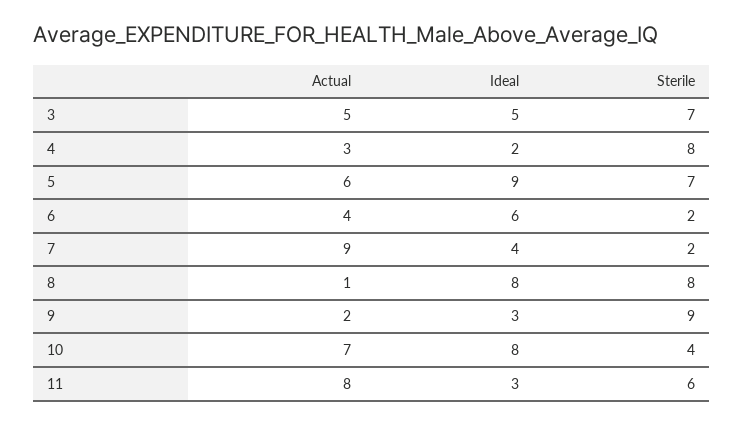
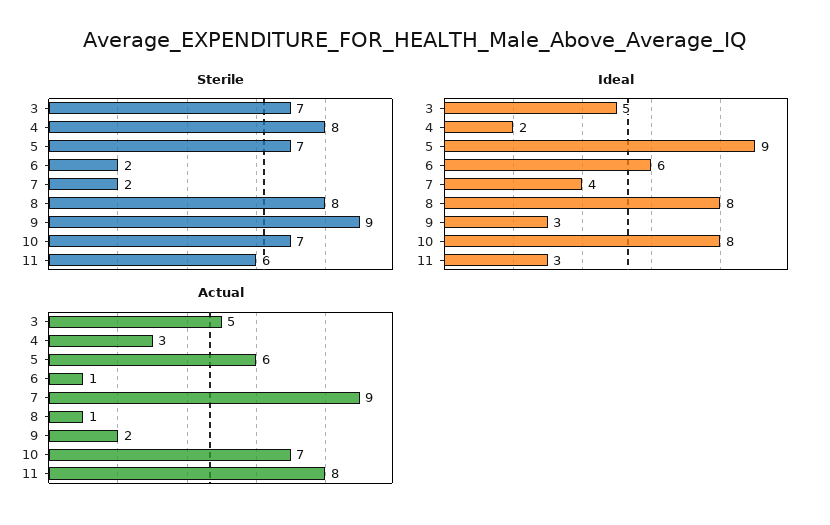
Actual, 6: 4 -> 1
Sterile, 10: 4 -> 7

